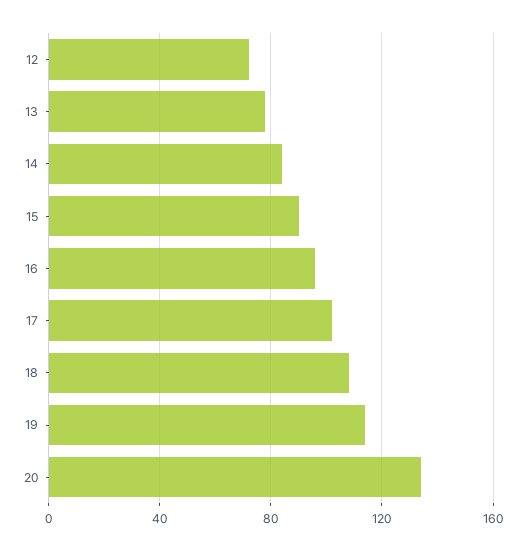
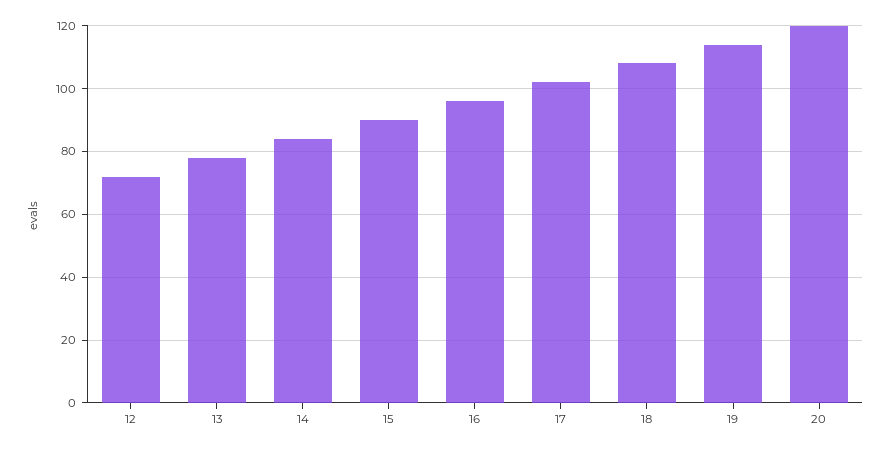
20: 135 -> 120

